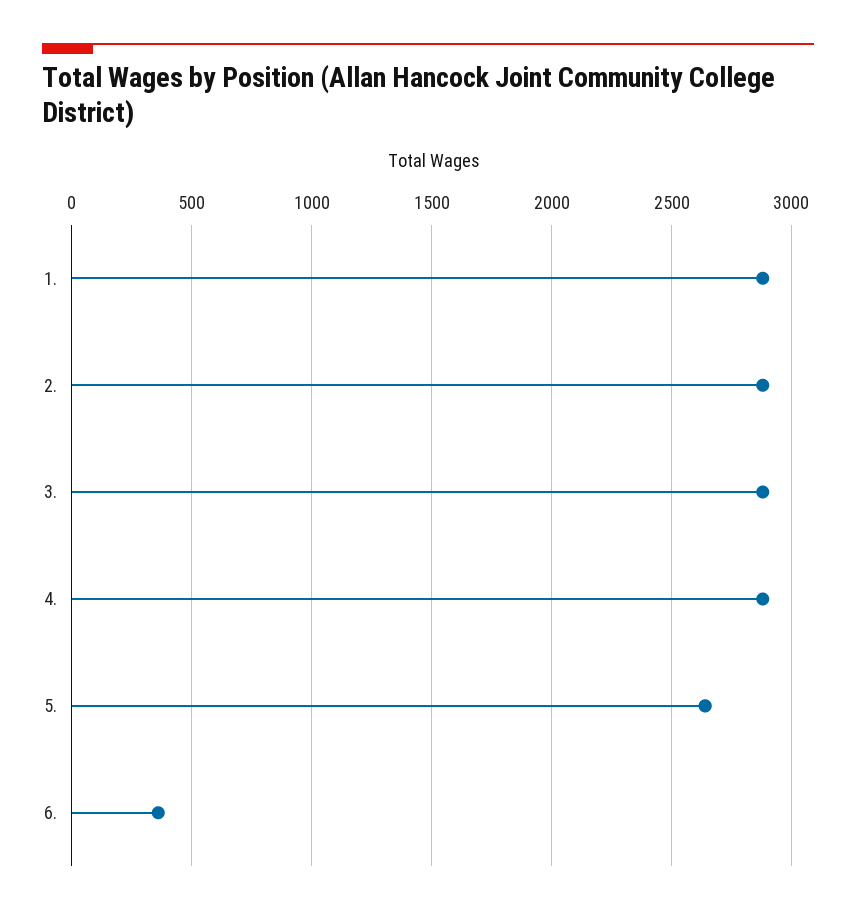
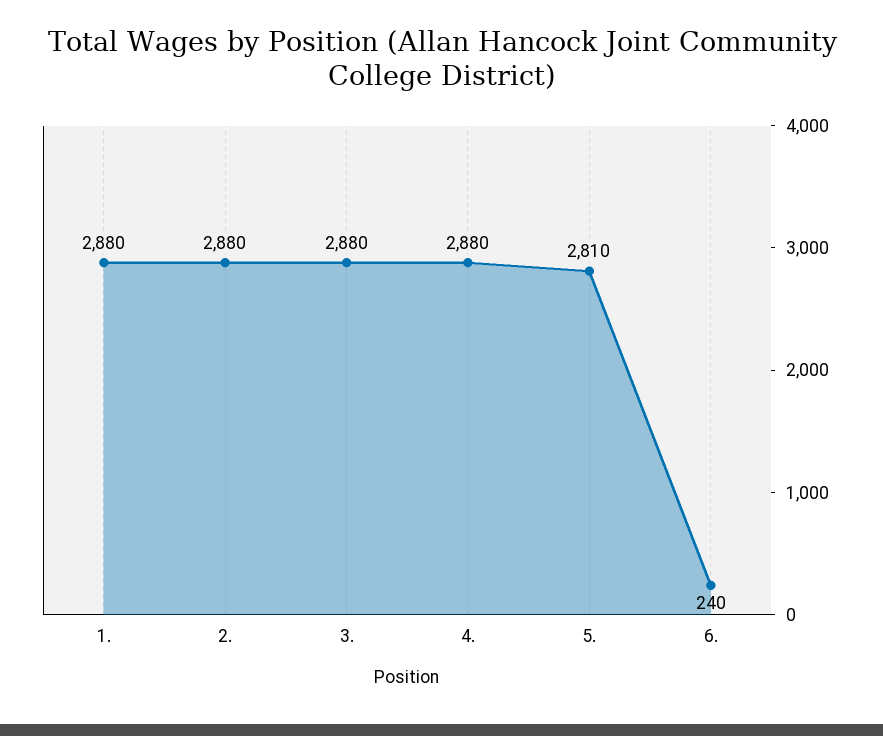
5.: 2650 -> 2810
6.: 350 -> 240

